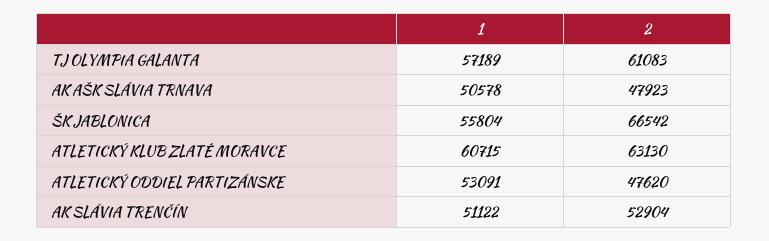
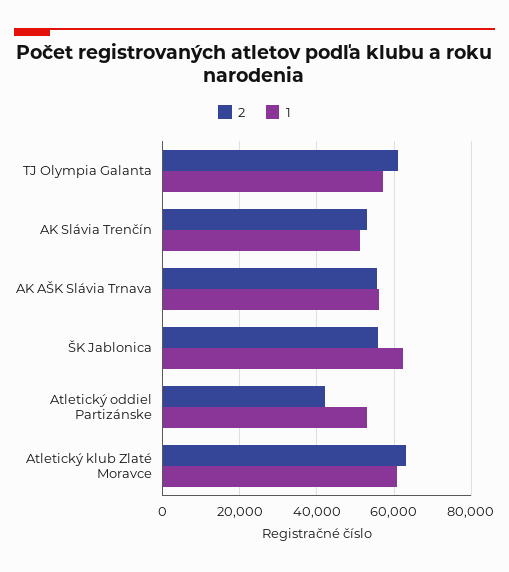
1, AK AŠK SLÁVIA TRNAVA: 50578 -> 56000
2, AK AŠK SLÁVIA TRNAVA: 47923 -> 56000
1, ŠK JABLONICA: 55804 -> 62000
2, ŠK JABLONICA: 66542 -> 56000
2, ATLETICKÝ ODDIEL PARTIZÁNSKE: 47620 -> 42000

